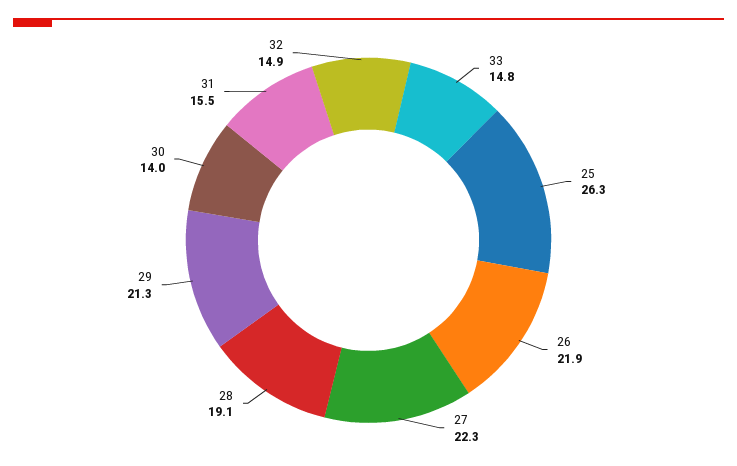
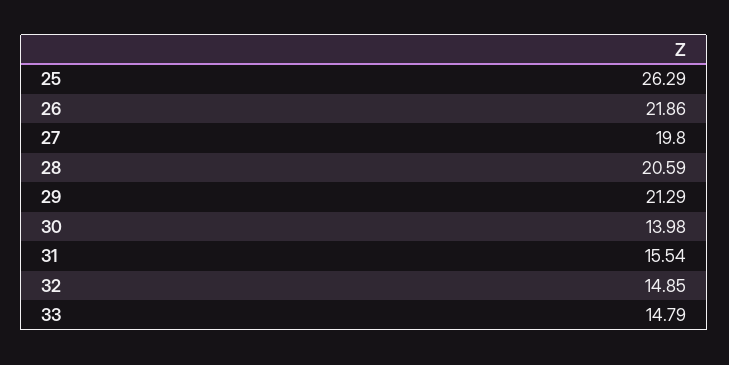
27: 22.3 -> 19.8
28: 19.1 -> 20.59

